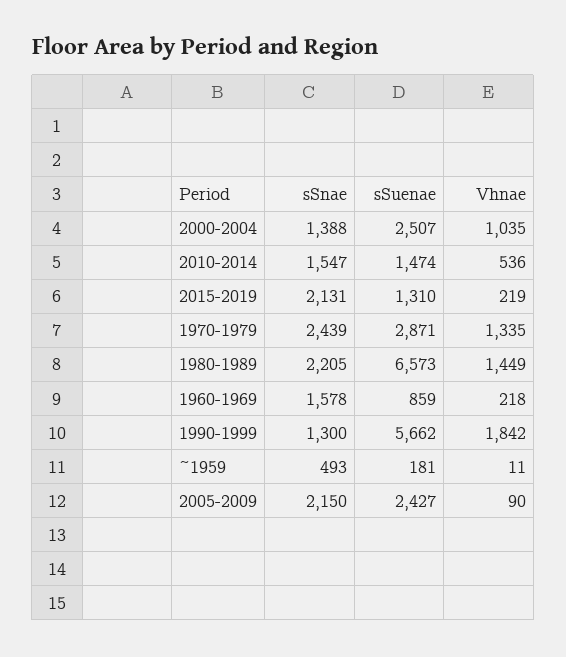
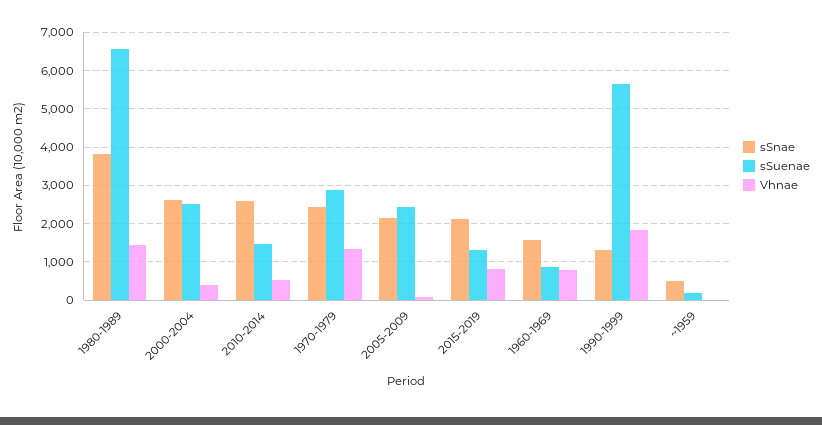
sSnae, 2000-2004: 1388 -> 2600
Vhnae, 2000-2004: 1035 -> 400
sSnae, 2010-2014: 1547 -> 2600
Vhnae, 2015-2019: 219 -> 800
sSnae, 1980-1989: 2205 -> 3800
Vhnae, 1960-1969: 218 -> 800

